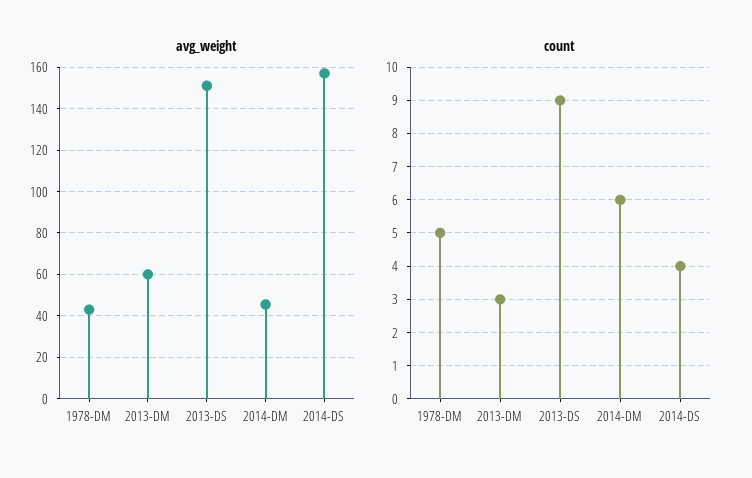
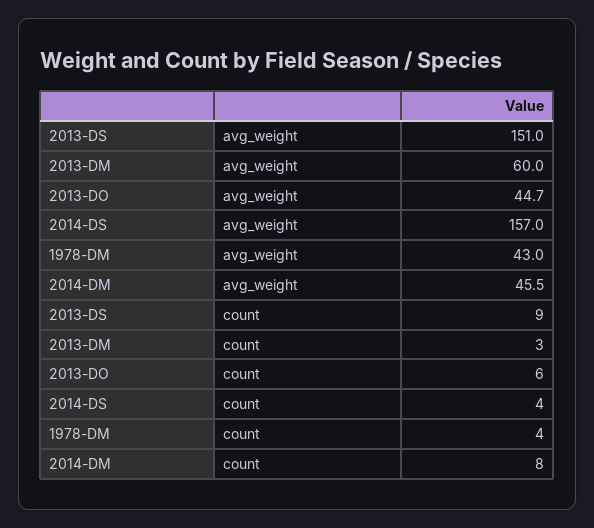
count, 1978-DM: 5 -> 4
count, 2014-DM: 6 -> 8
avg_weight, 2013-DO: none -> 44.7
count, 2013-DO: none -> 6

